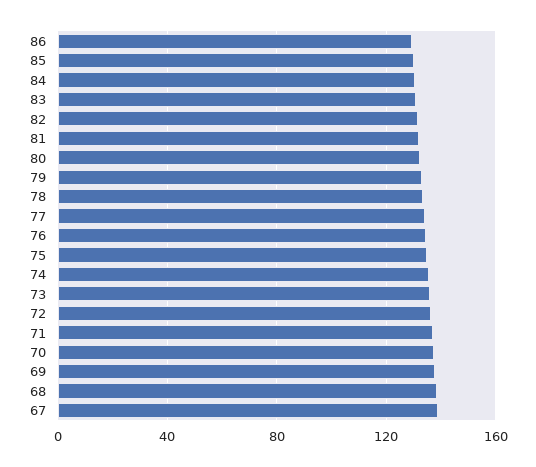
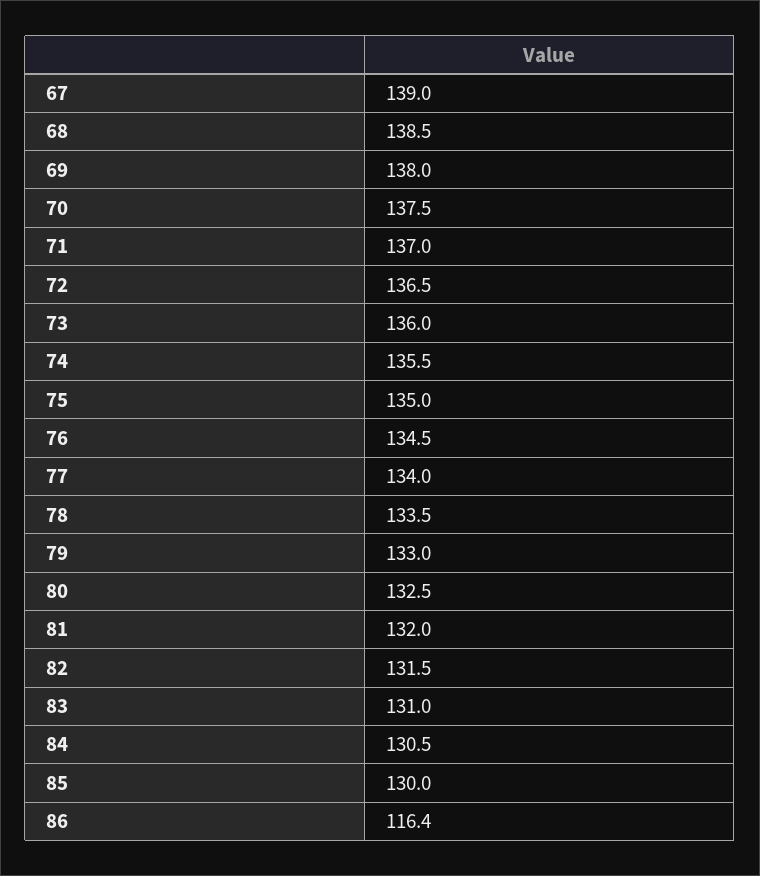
86: 130 -> 116.4

